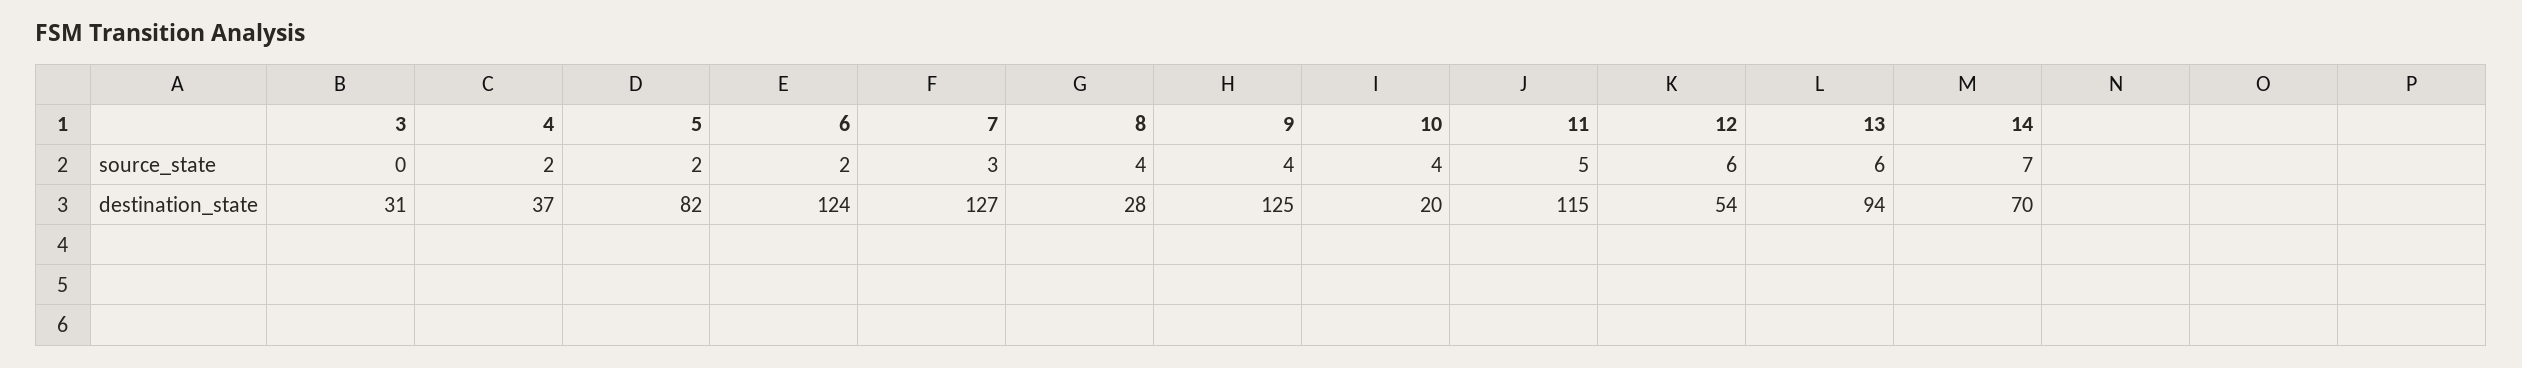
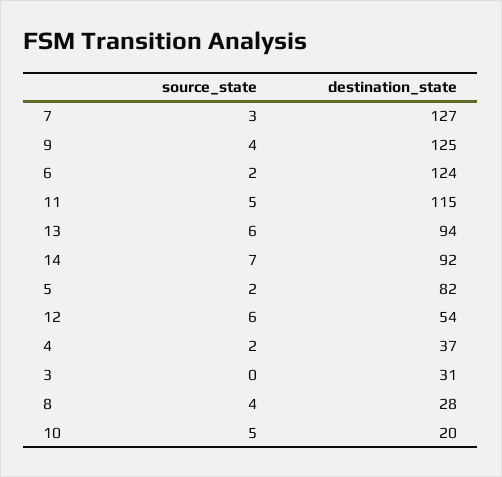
10, source_state: 4 -> 5
14, destination_state: 70 -> 92

